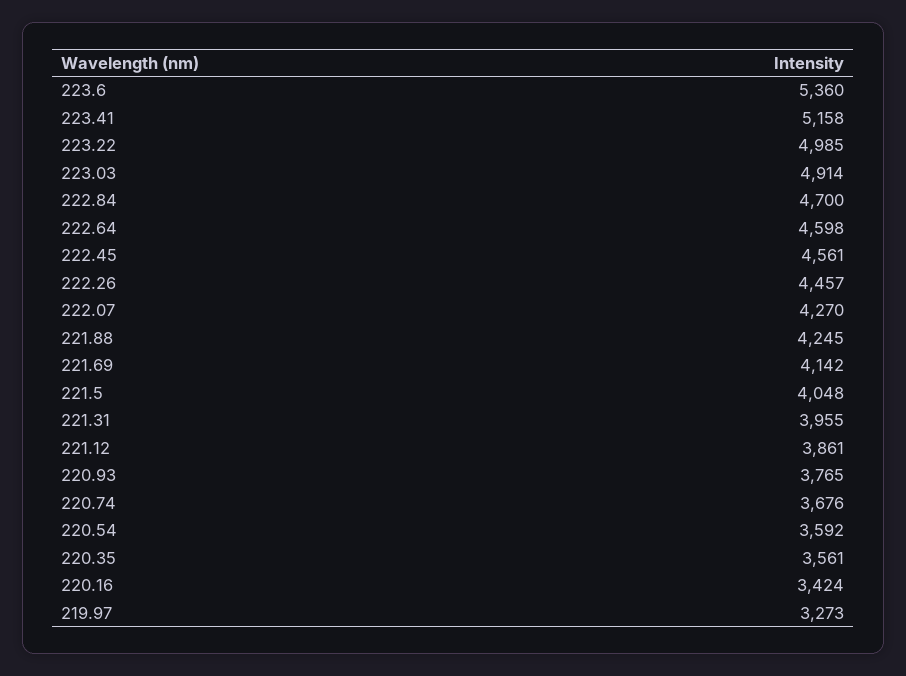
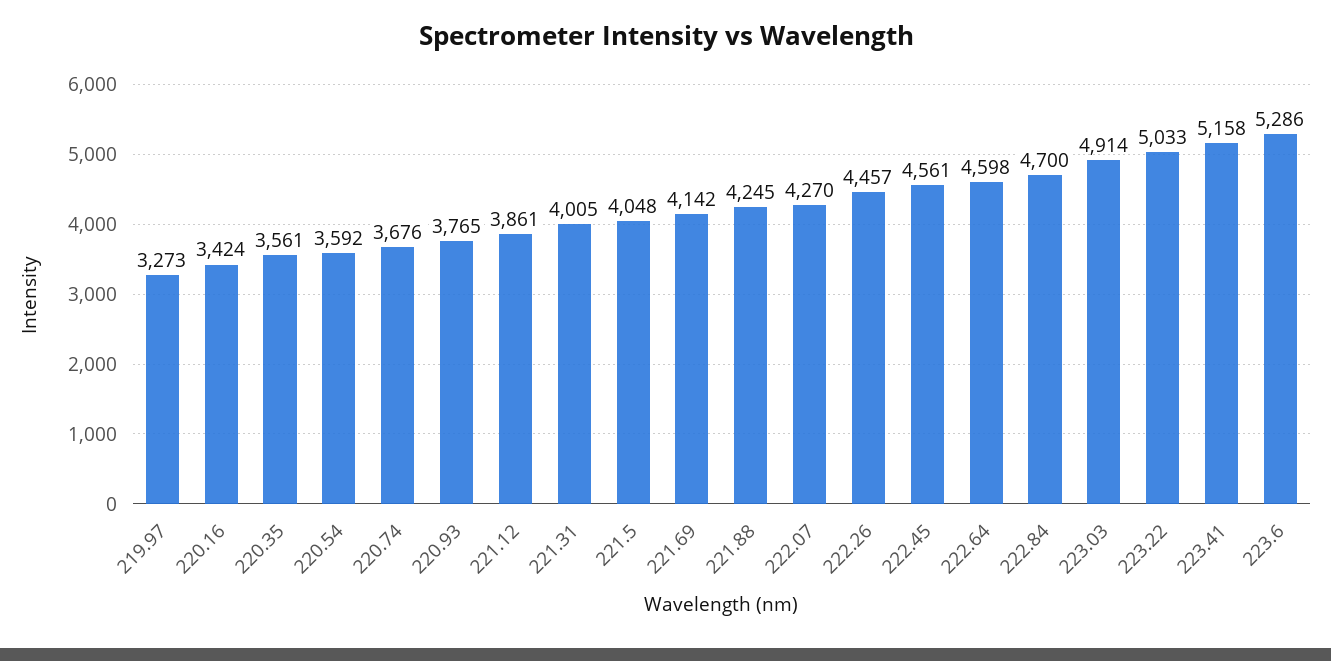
223.6: 5360 -> 5286
223.22: 4985 -> 5033
221.31: 3955 -> 4005

